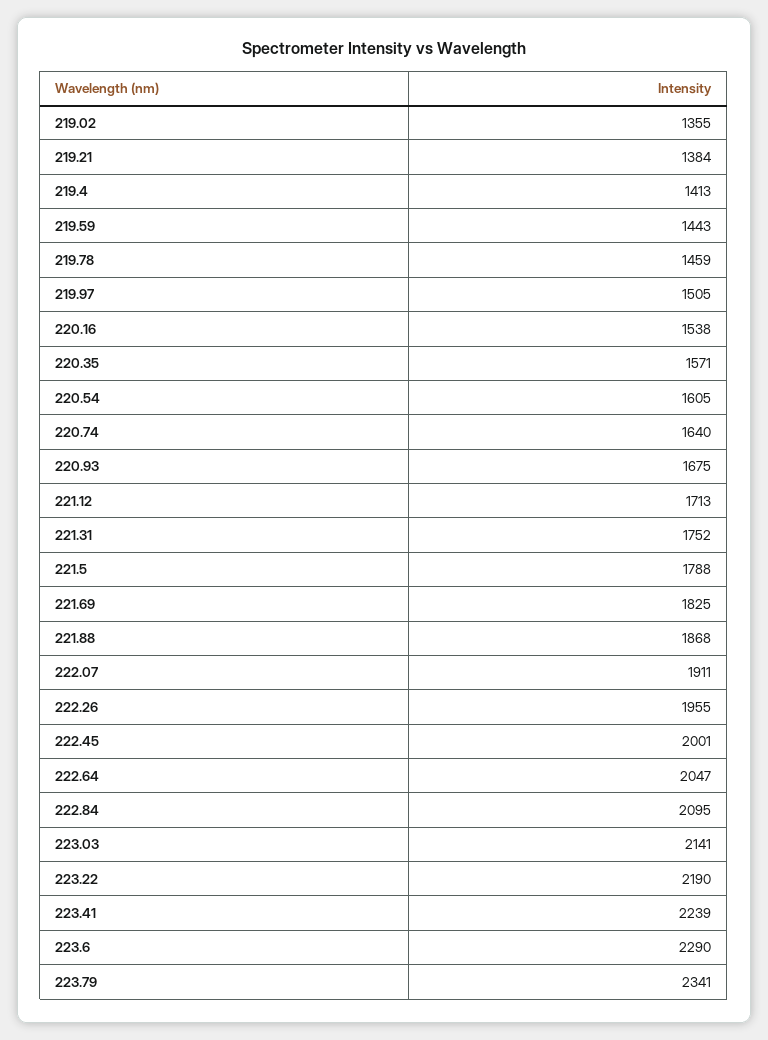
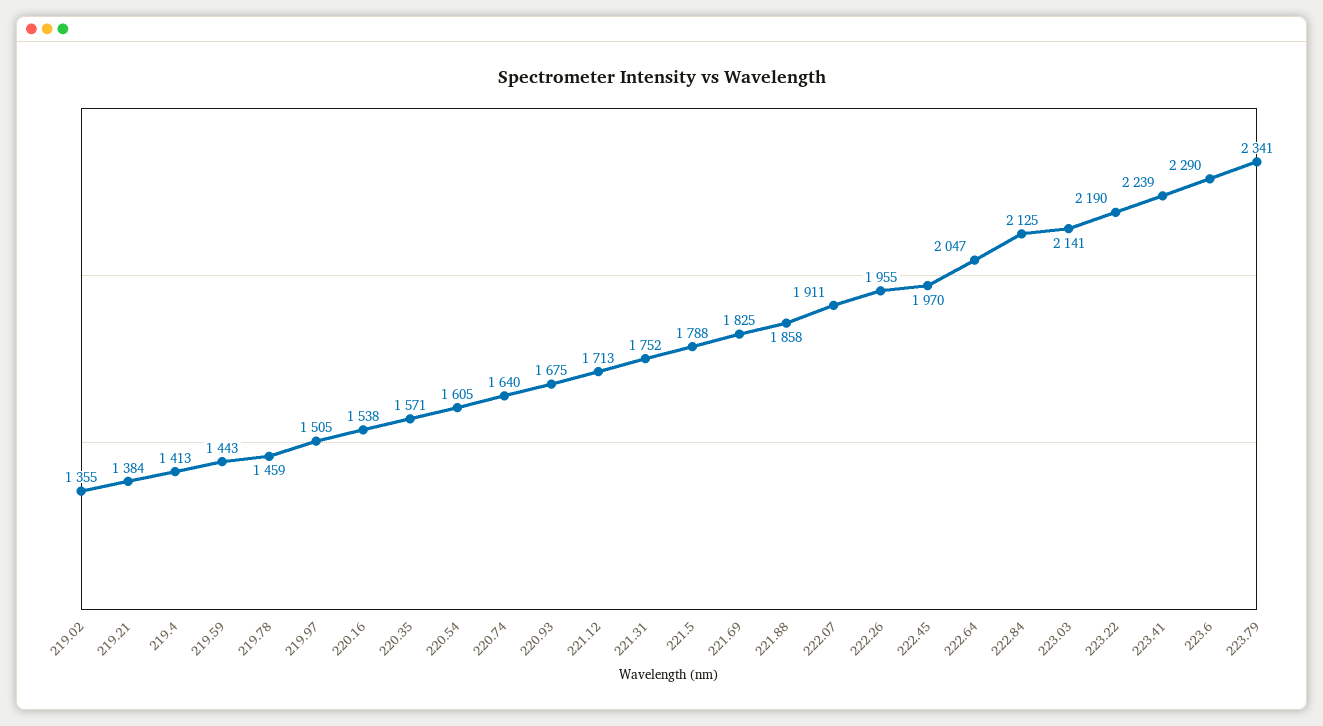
221.88: 1868 -> 1858
222.45: 2001 -> 1970
222.84: 2095 -> 2125

